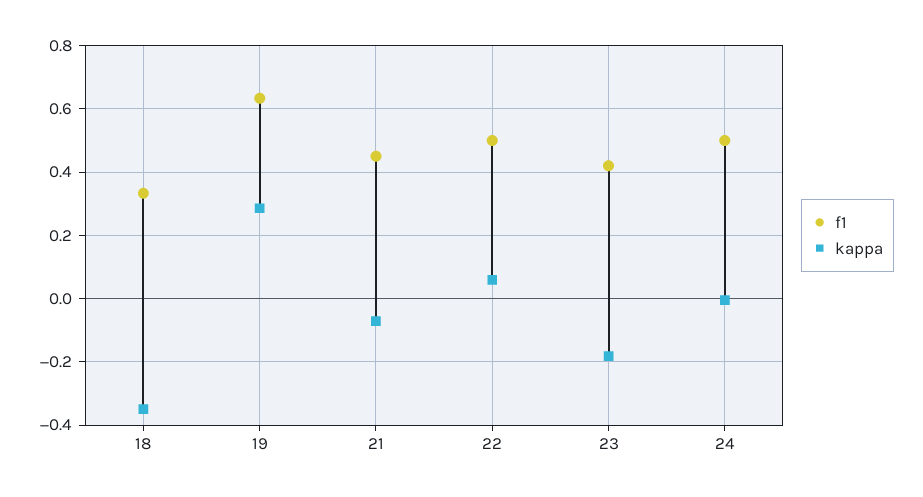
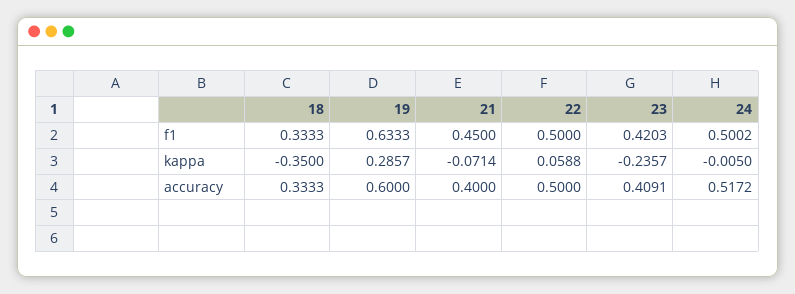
kappa, 23: -0.18 -> -0.2357
accuracy, 18: none -> 0.3333
accuracy, 19: none -> 0.6
accuracy, 21: none -> 0.4
accuracy, 22: none -> 0.5
accuracy, 23: none -> 0.4091
accuracy, 24: none -> 0.5172

